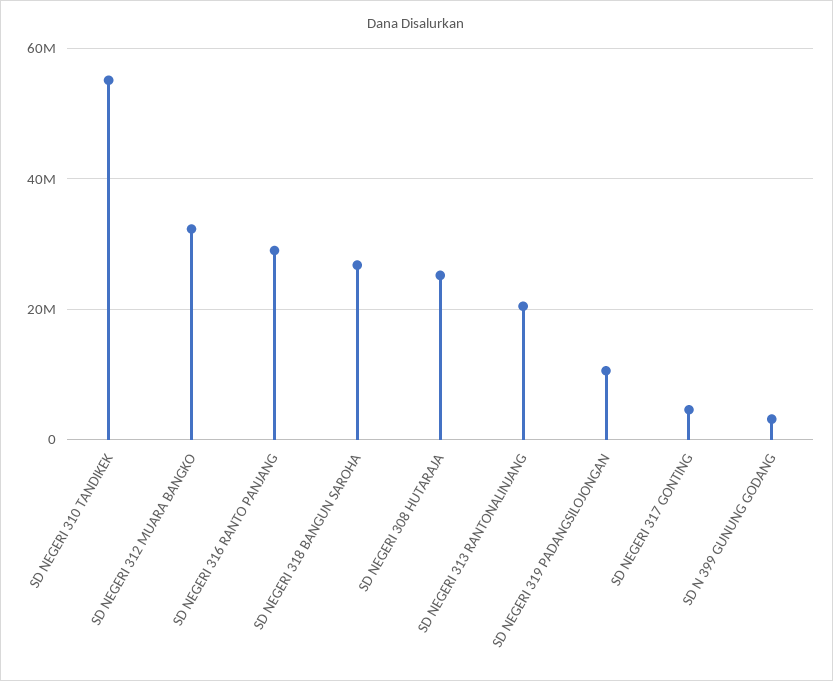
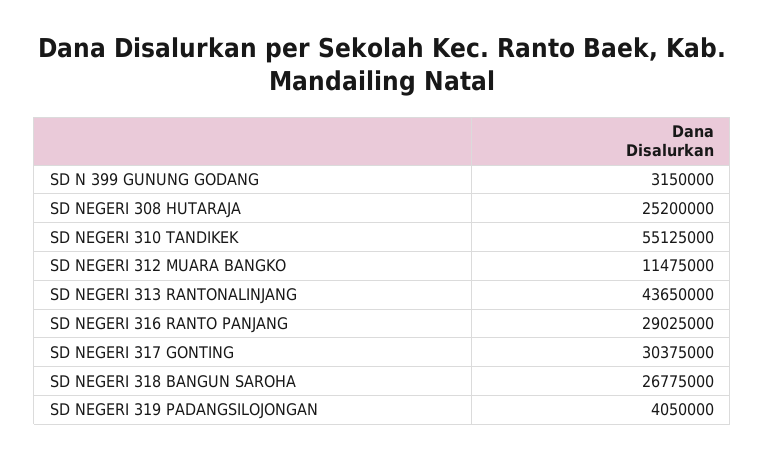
SD NEGERI 312 MUARA BANGKO: 32000000 -> 11475000
SD NEGERI 313 RANTONALINJANG: 20000000 -> 43650000
SD NEGERI 319 PADANGSILOJONGAN: 10000000 -> 4050000
SD NEGERI 317 GONTING: 4000000 -> 30375000

